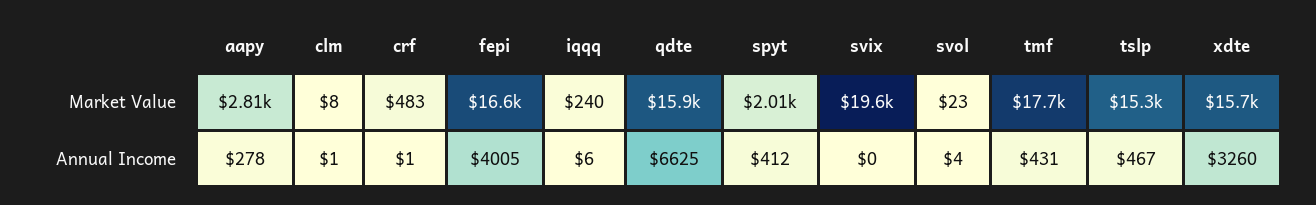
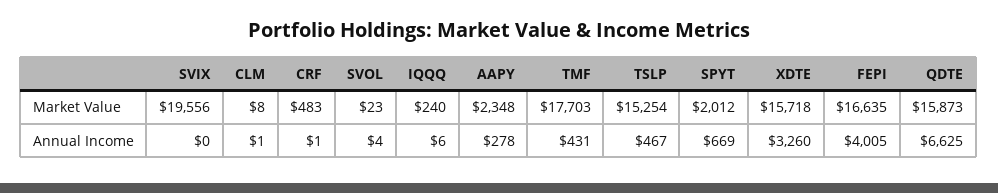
aapy, Market Value: 2810 -> 2348
spyt, Annual Income: 412 -> 669

